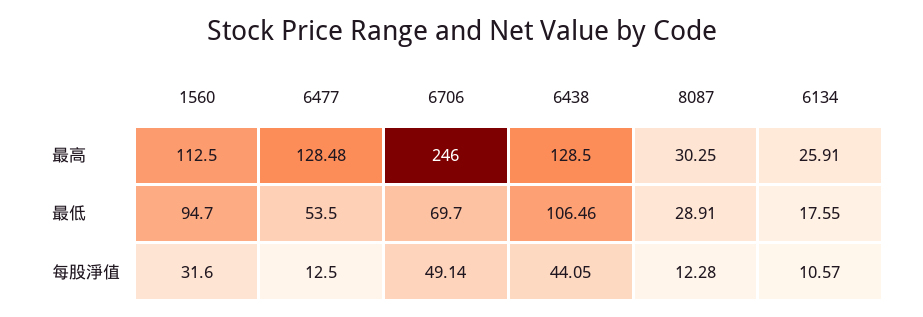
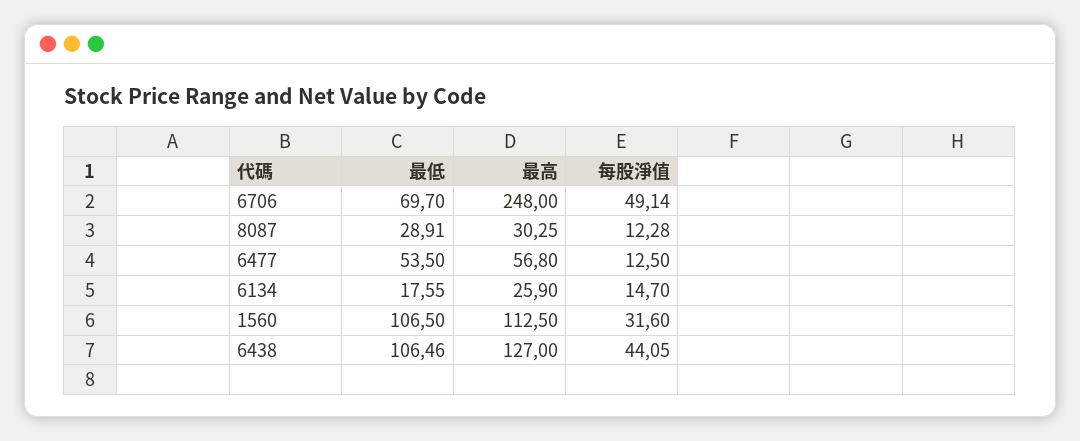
6477, 最高: 128.48 -> 56.8
6706, 最高: 246 -> 248
6438, 最高: 128.5 -> 127
6134, 最高: 25.91 -> 25.9
1560, 最低: 94.7 -> 106.5
6134, 每股淨值: 10.57 -> 14.7

